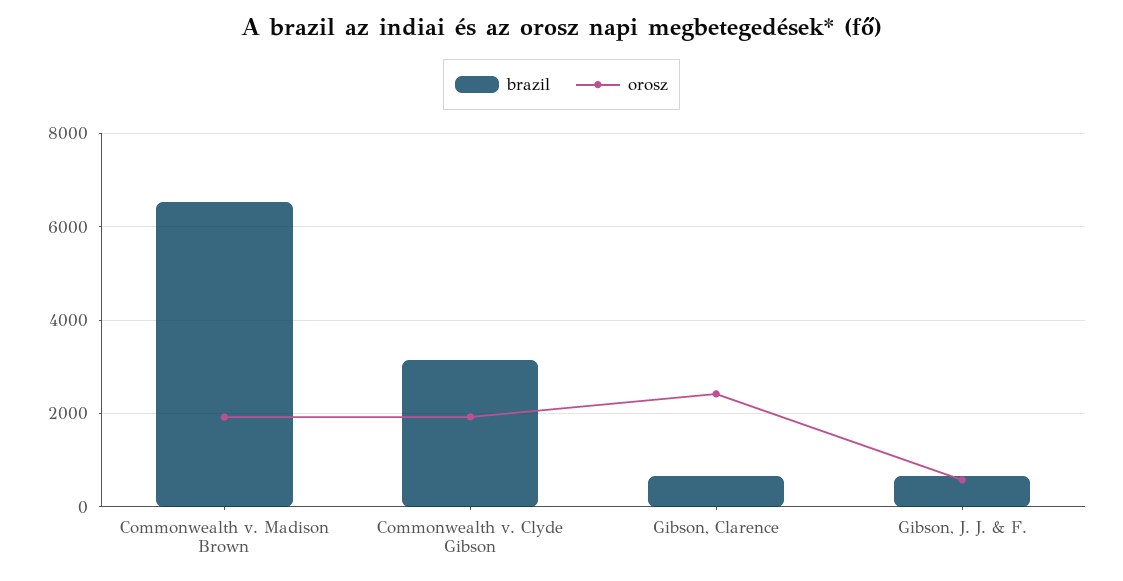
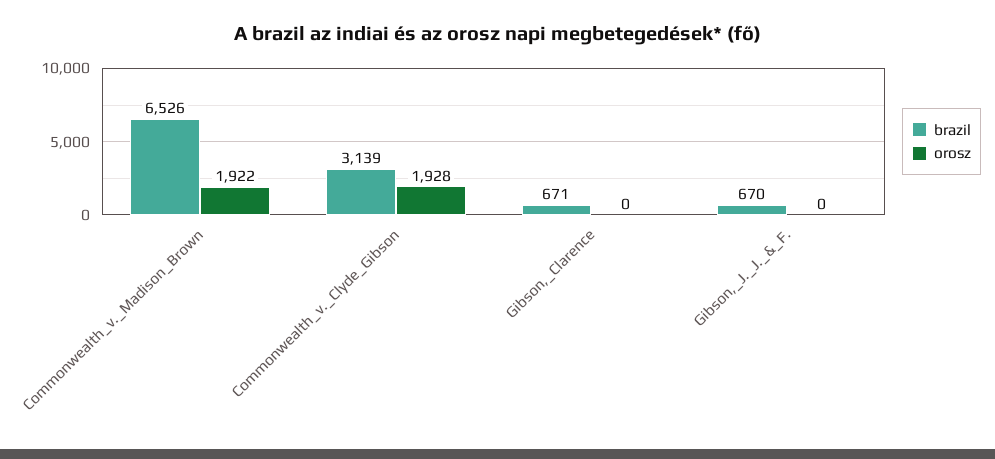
orosz, Gibson, Clarence: 2400 -> 0
orosz, Gibson, J. J. & F.: 600 -> 0

